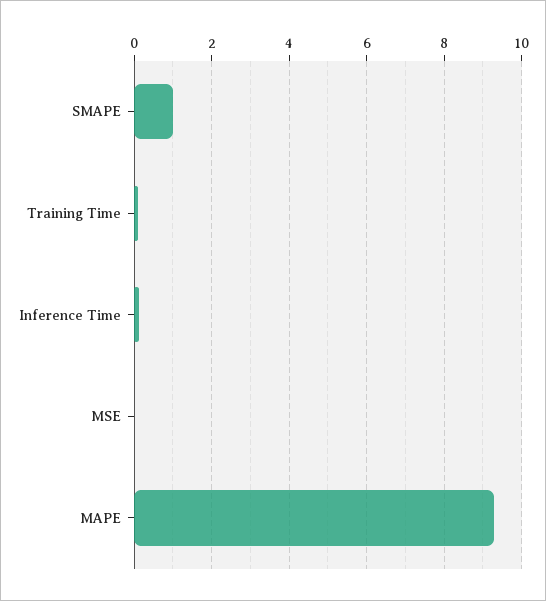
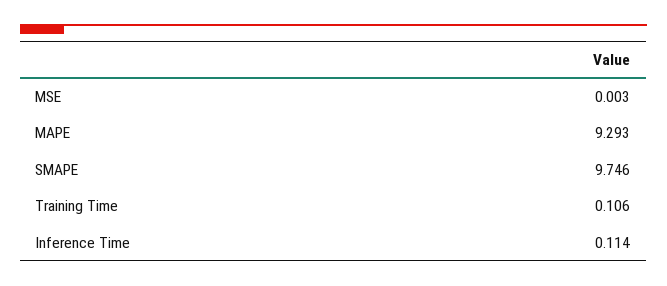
SMAPE: 1 -> 9.746

